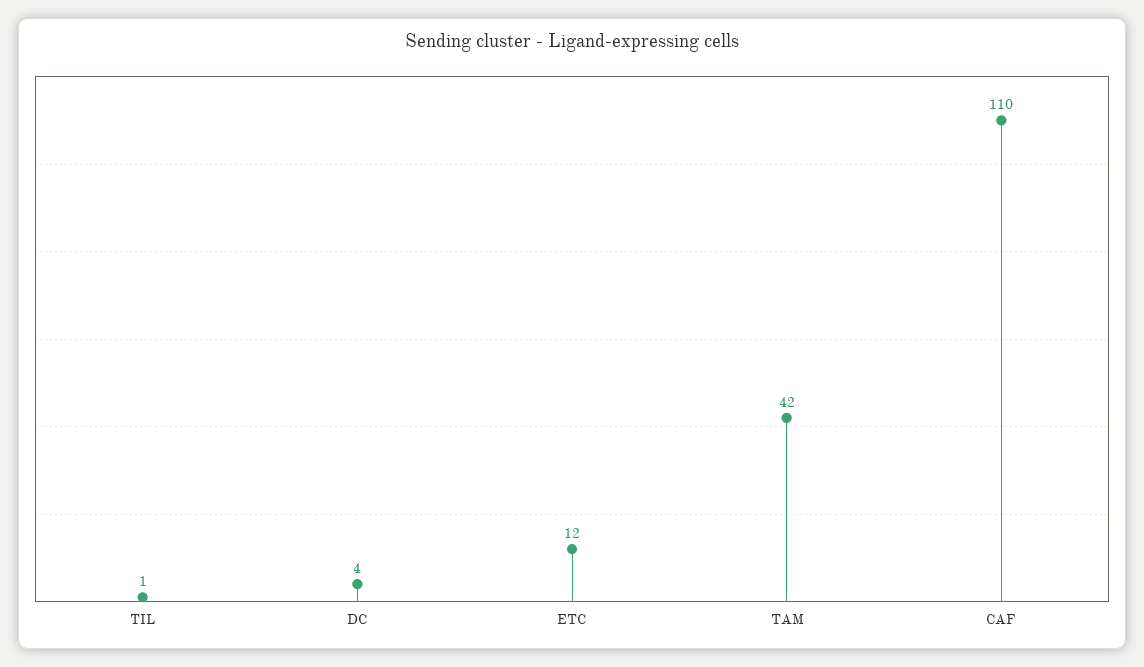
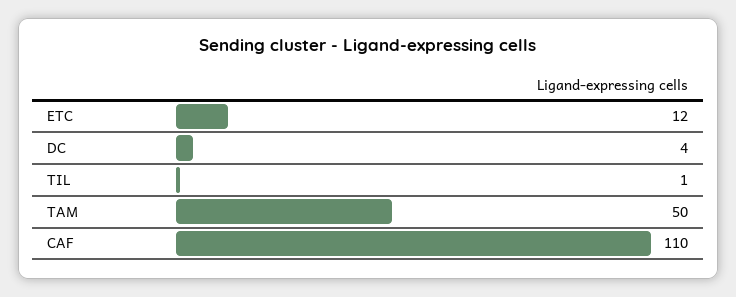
TAM: 42 -> 50

